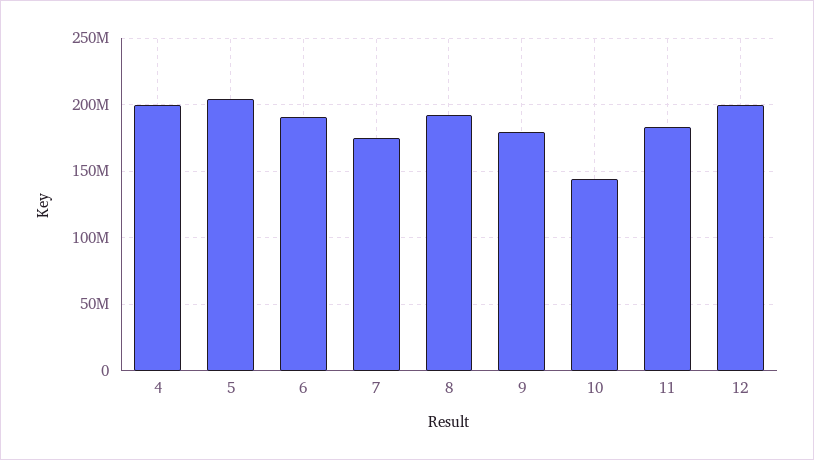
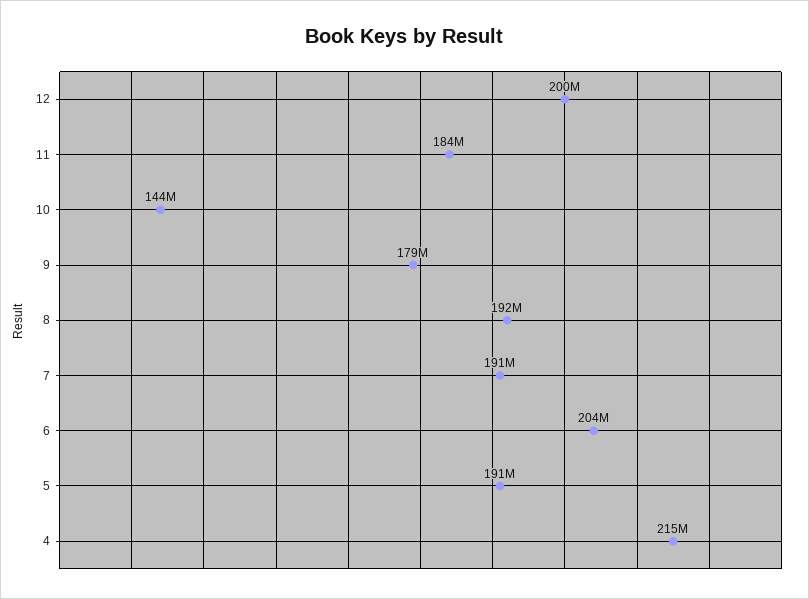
4: 200000000 -> 215000000
5: 205000000 -> 191000000
6: 190000000 -> 204000000
7: 175000000 -> 191000000

